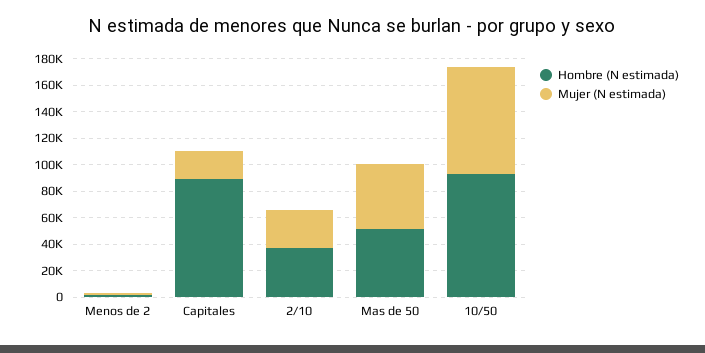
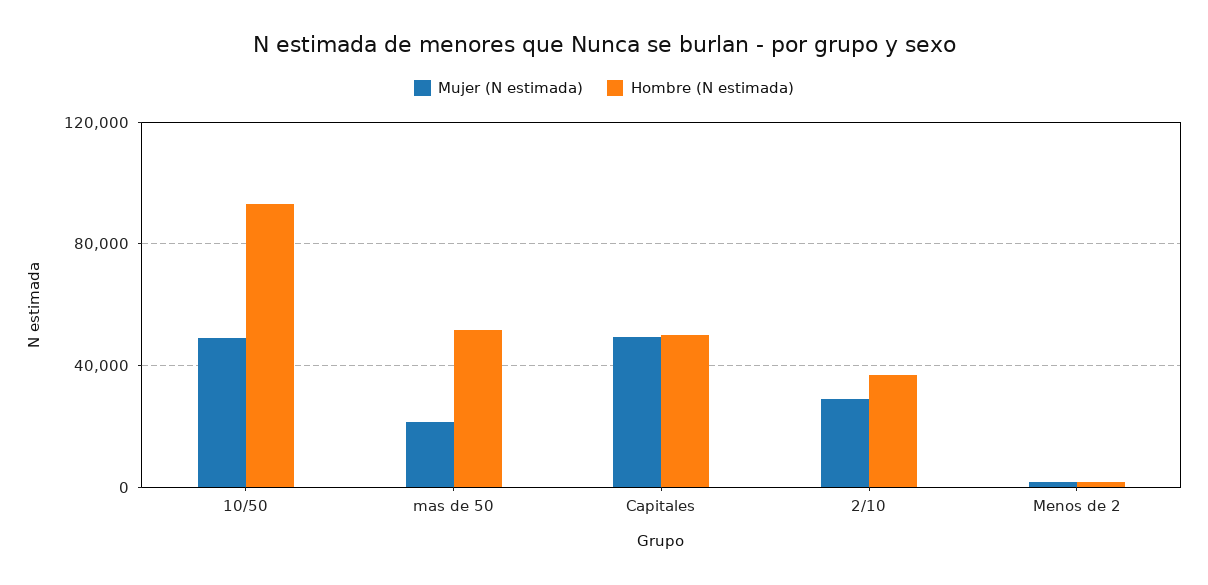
Hombre (N estimada), Capitales: 90000 -> 50000
Mujer (N estimada), Capitales: 20000 -> 50000
Mujer (N estimada), Mas de 50: 50000 -> 20000
Mujer (N estimada), 10/50: 80000 -> 50000

